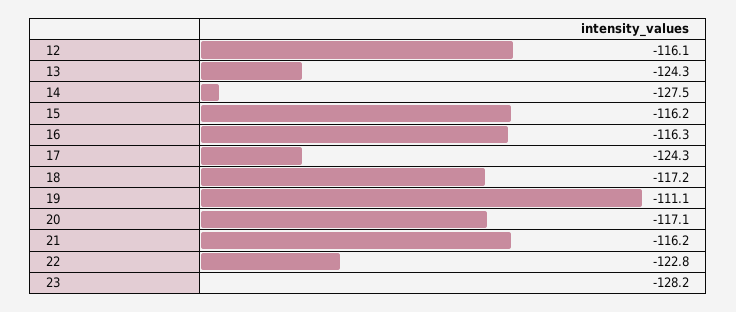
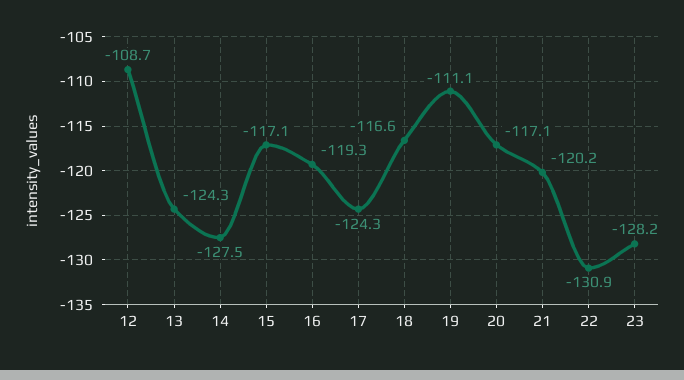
12: -116.1 -> -108.7
15: -116.2 -> -117.1
16: -116.3 -> -119.3
18: -117.2 -> -116.6
21: -116.2 -> -120.2
22: -122.8 -> -130.9

